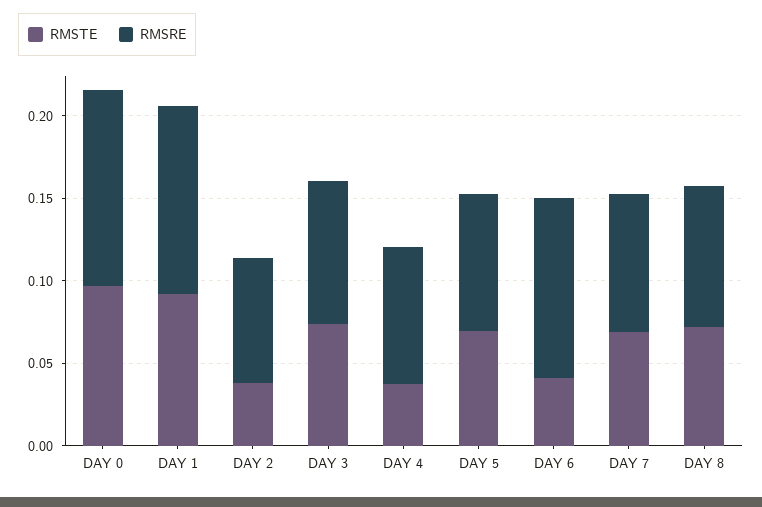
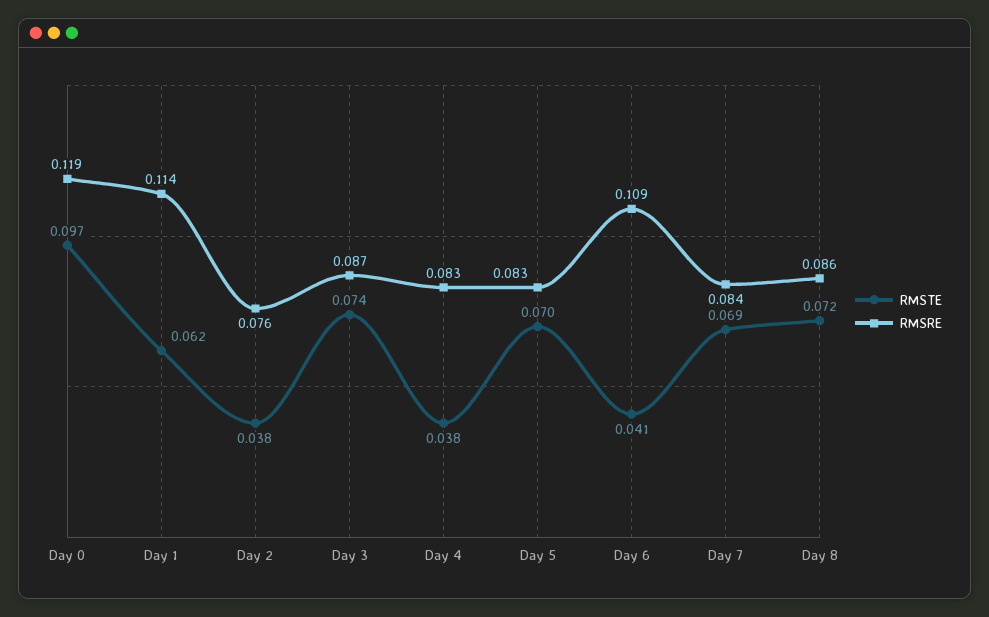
RMSTE, DAY 1: 0.09 -> 0.062

